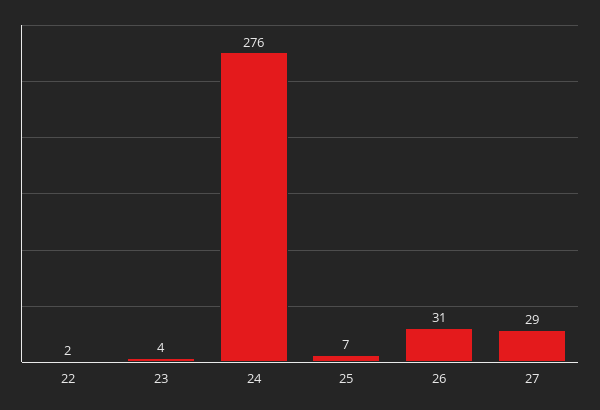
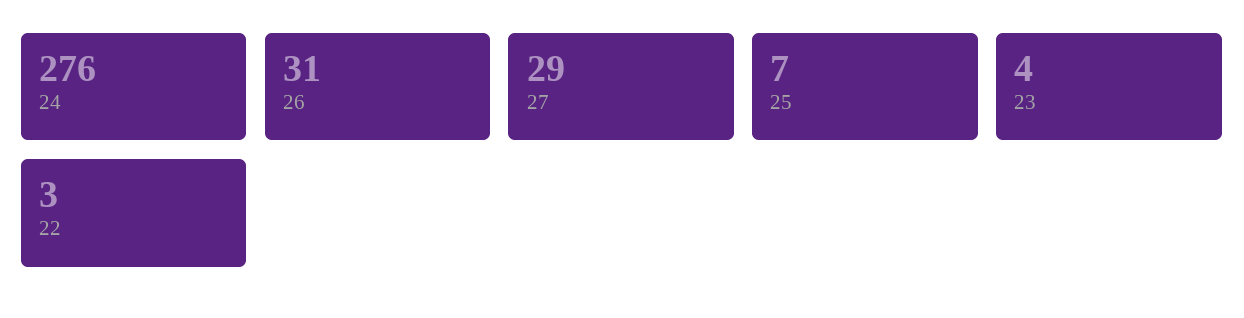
22: 2 -> 3

